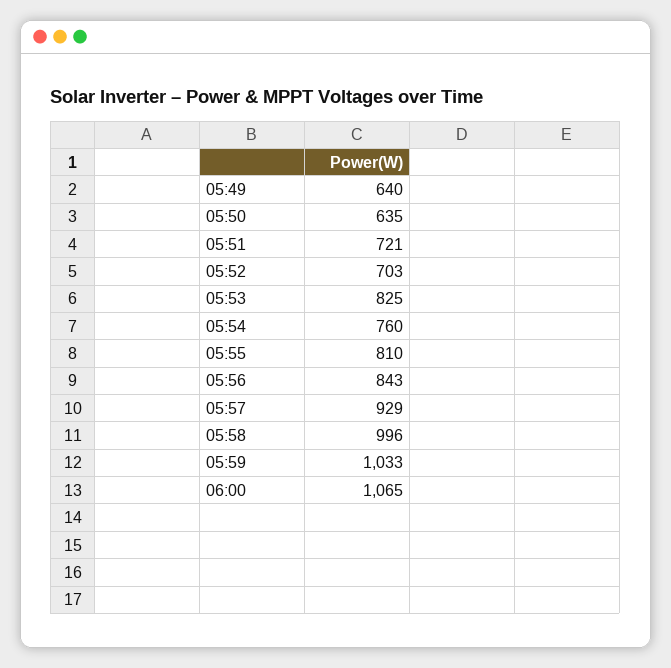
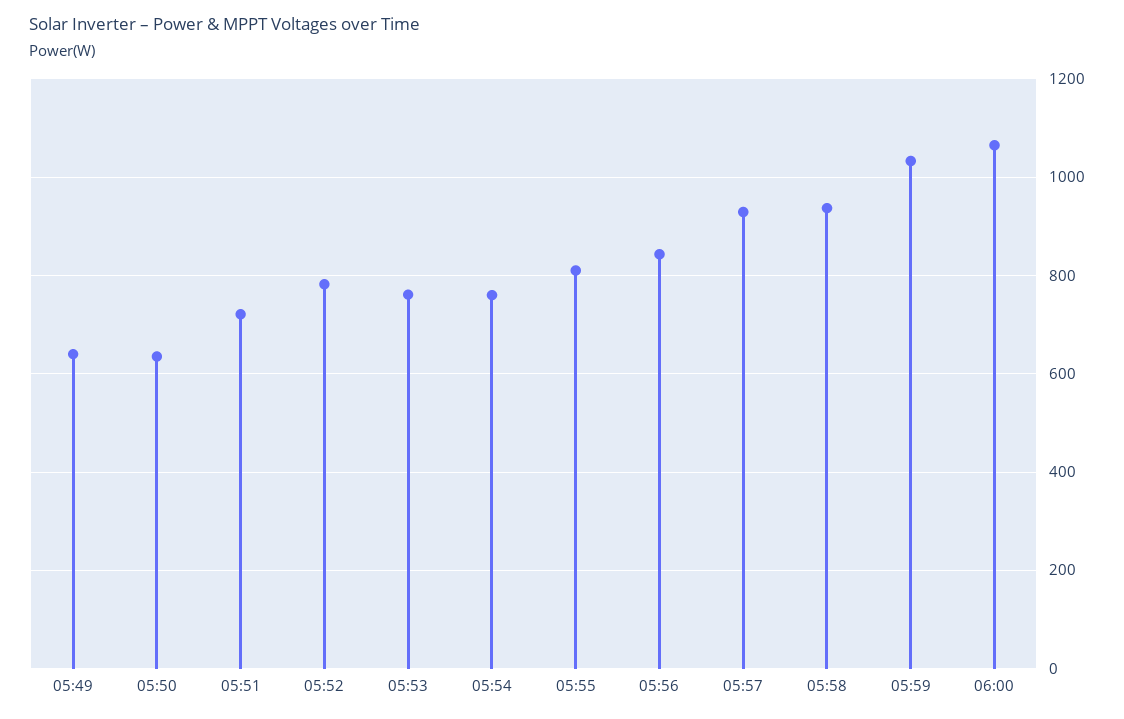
05:52: 703 -> 780
05:53: 825 -> 760
05:58: 996 -> 940

